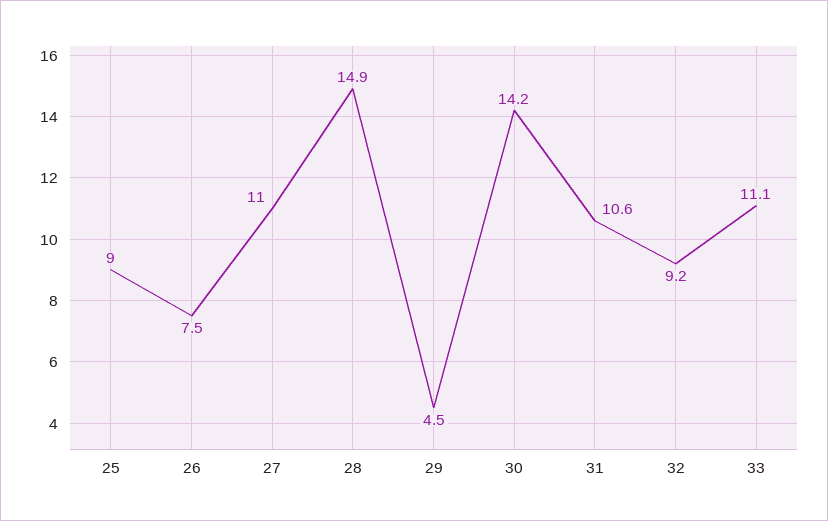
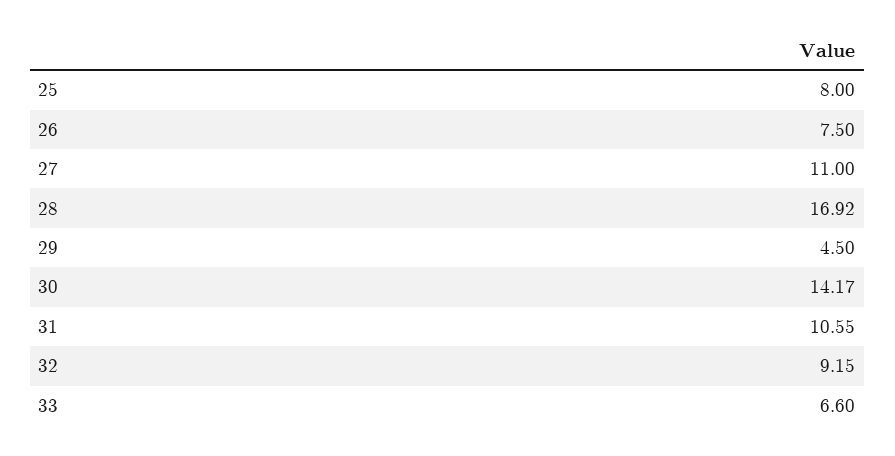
25: 9 -> 8
28: 14.9 -> 16.92
33: 11.1 -> 6.6

